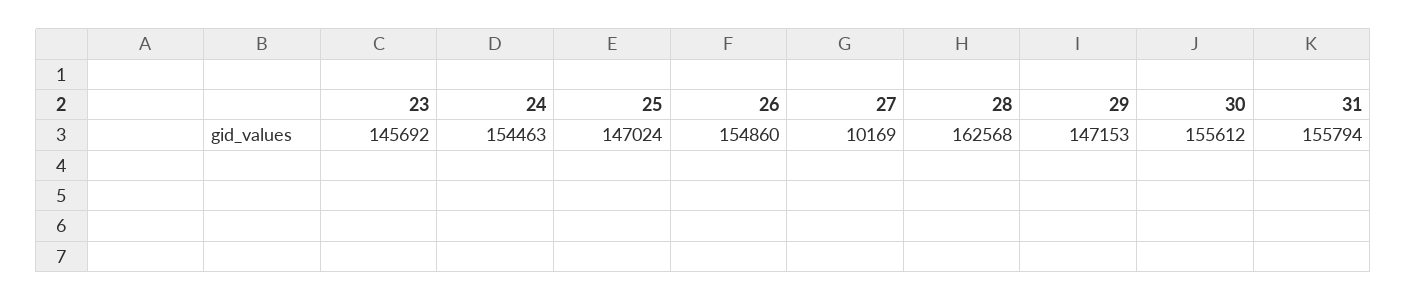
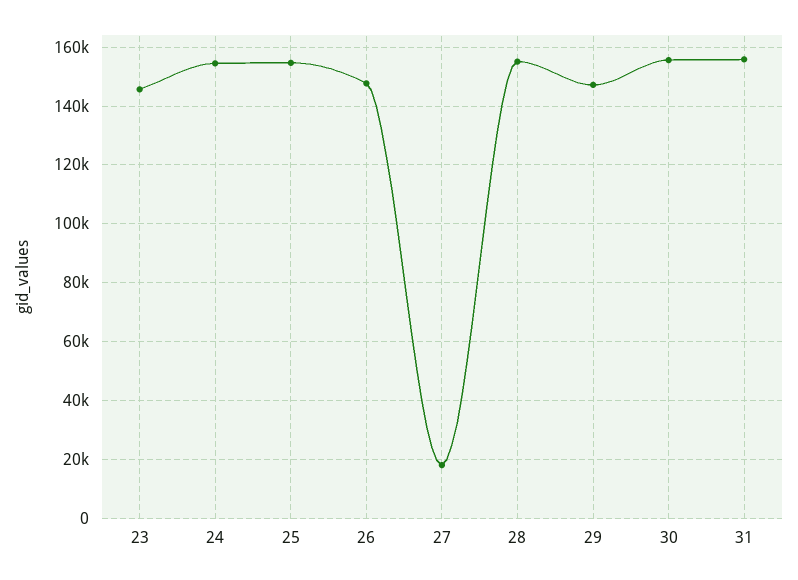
25: 147024 -> 155000
26: 154860 -> 147500
27: 10169 -> 17500
28: 162568 -> 155000

